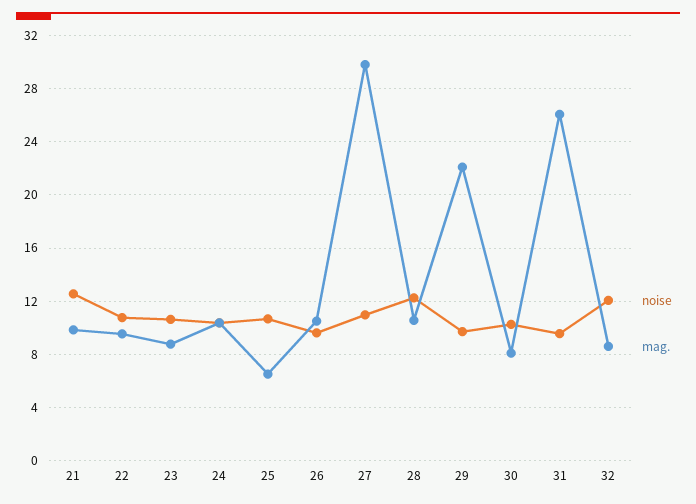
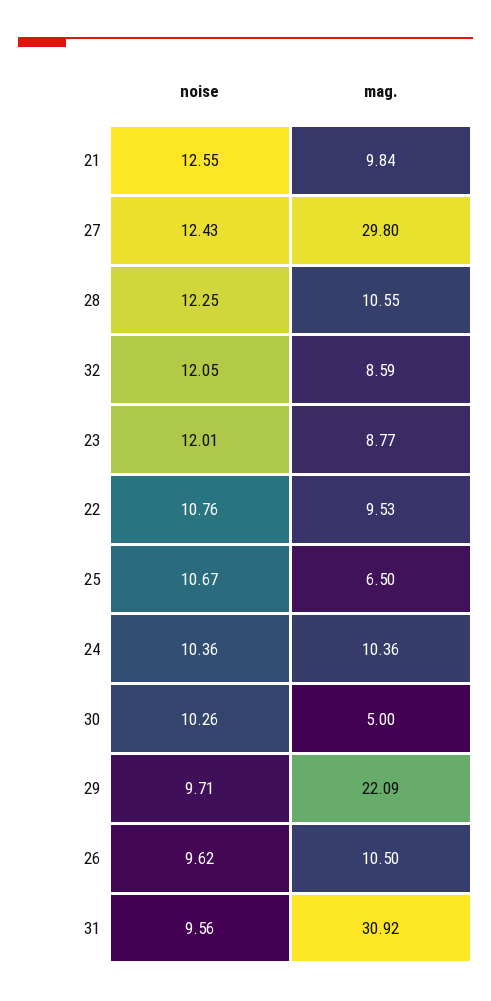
noise, 23: 10.5 -> 12.01
noise, 27: 11 -> 12.43
mag., 30: 8 -> 5
mag., 31: 26 -> 30.92

